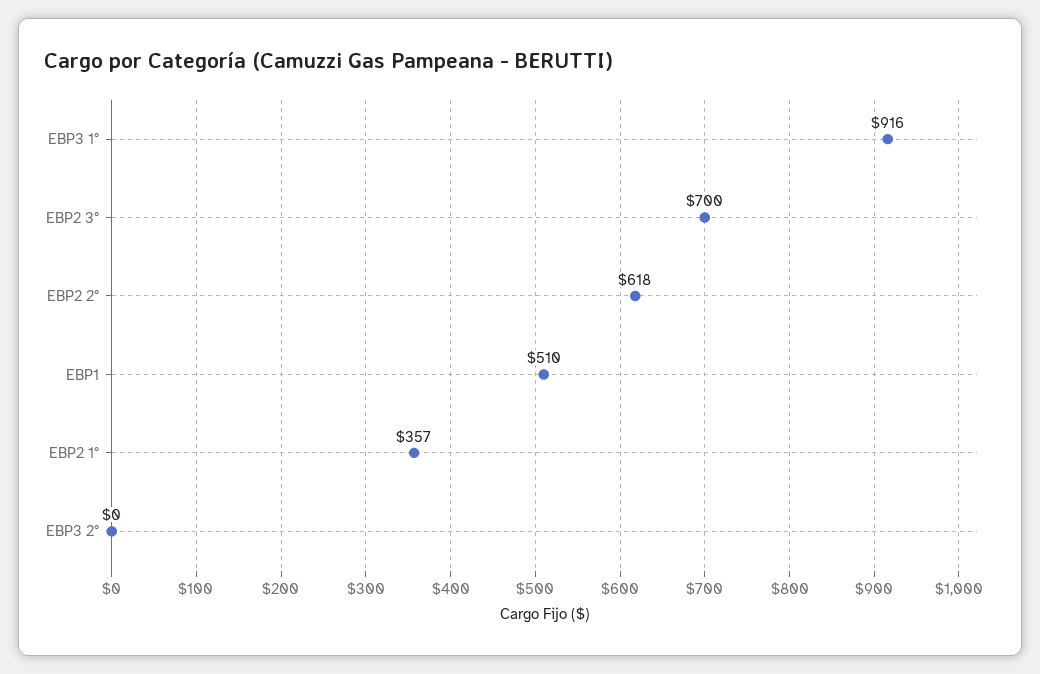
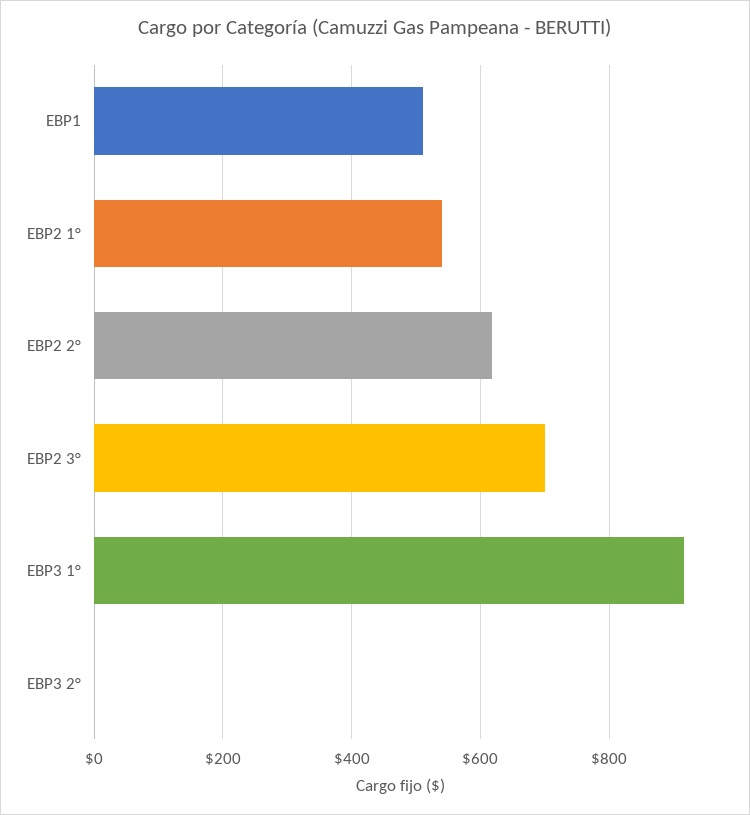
EBP2 1°: 357 -> 540

